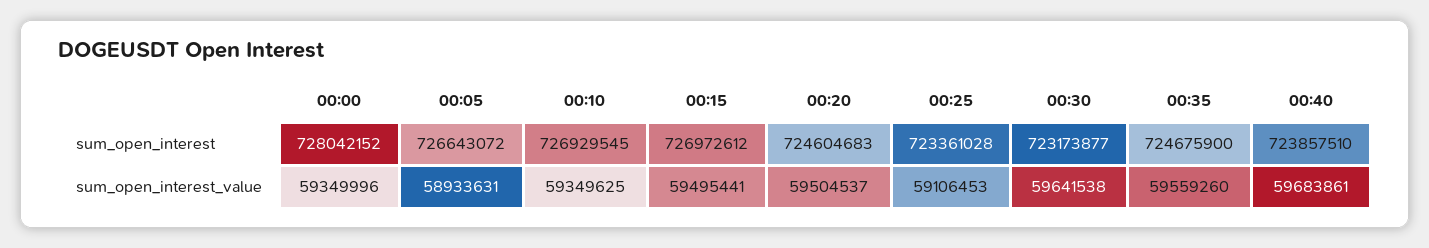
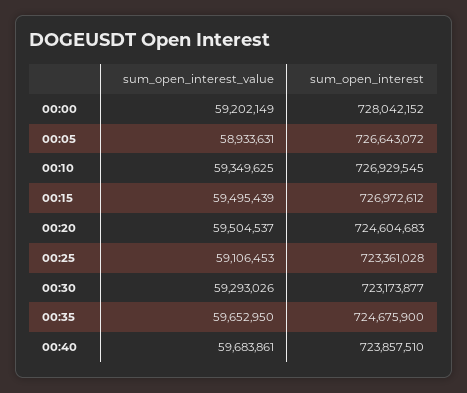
00:00, sum_open_interest_value: 59349996 -> 59202149
00:15, sum_open_interest_value: 59495441 -> 59495439
00:30, sum_open_interest_value: 59641538 -> 59293026
00:35, sum_open_interest_value: 59559260 -> 59652950

